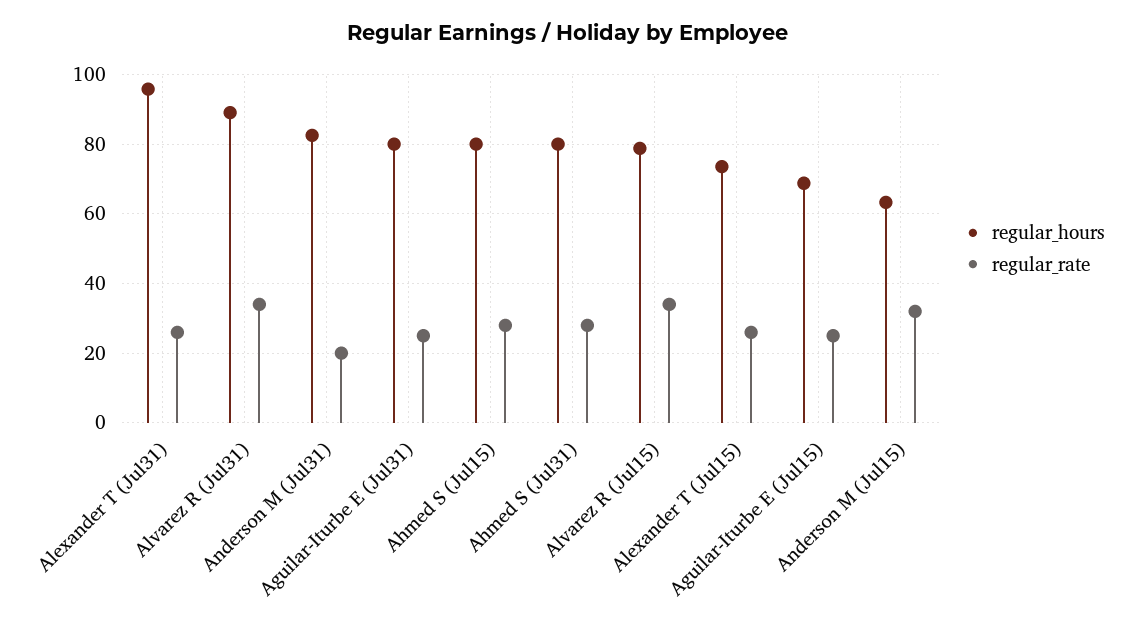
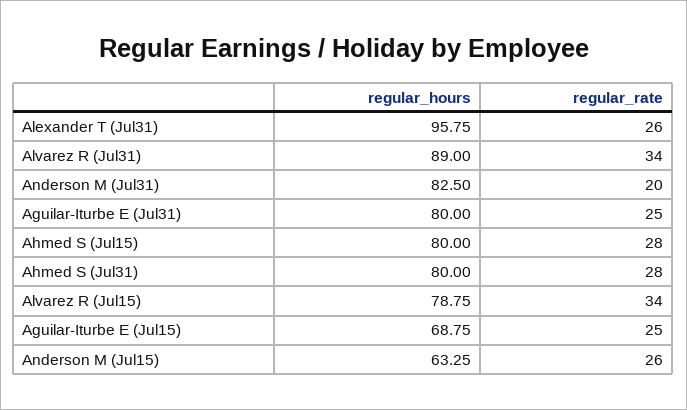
regular_hours, Alexander T (Jul15): 74 -> none
regular_rate, Alexander T (Jul15): 26 -> none
regular_rate, Anderson M (Jul15): 32 -> 26

